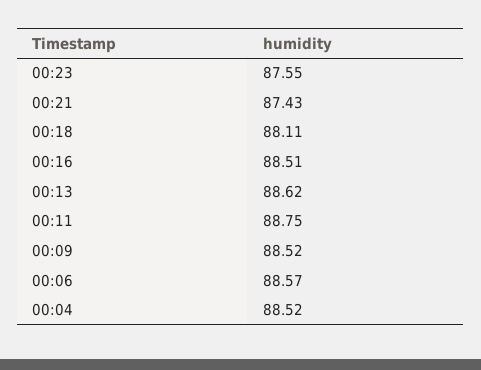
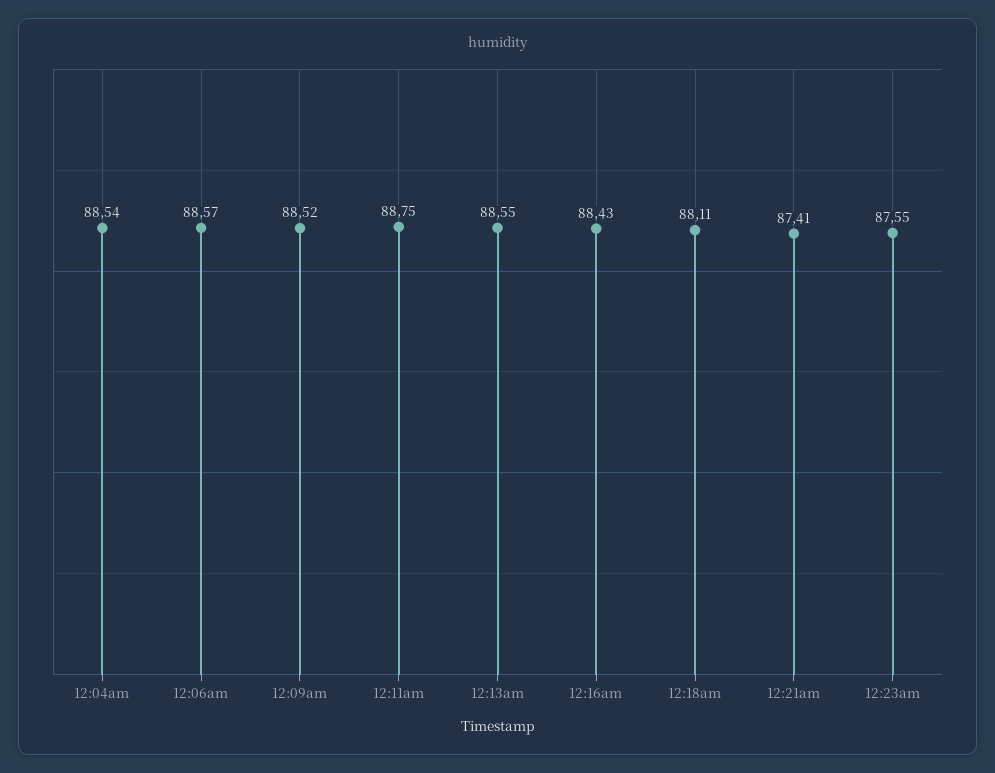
00:21: 87.43 -> 87.41
00:16: 88.51 -> 88.43
00:13: 88.62 -> 88.55
00:04: 88.52 -> 88.54

